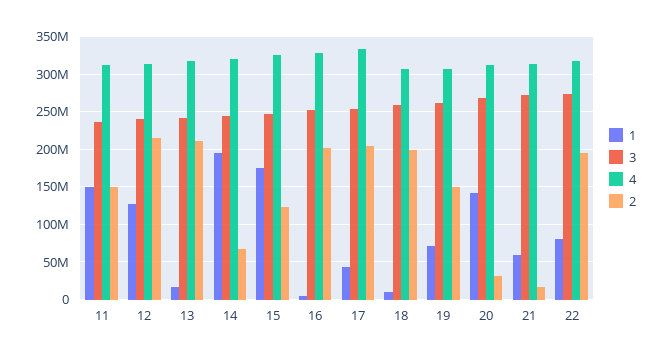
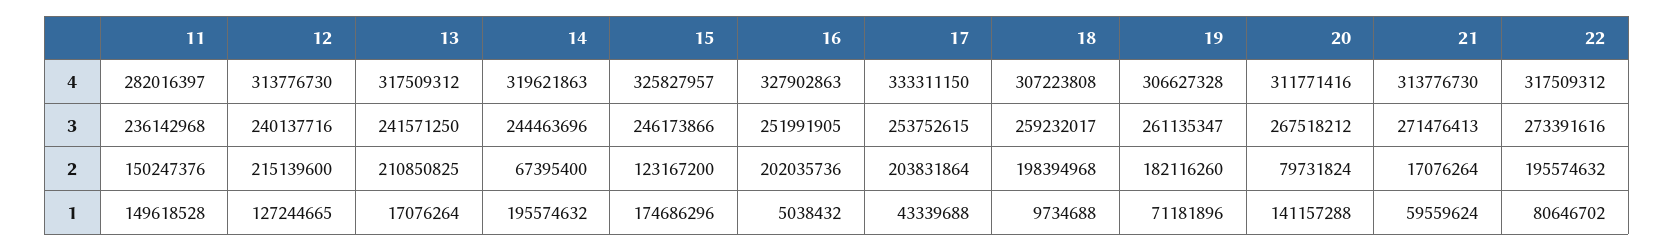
4, 11: 310000000 -> 282016397
2, 19: 150000000 -> 182116260
2, 20: 30000000 -> 79731824

